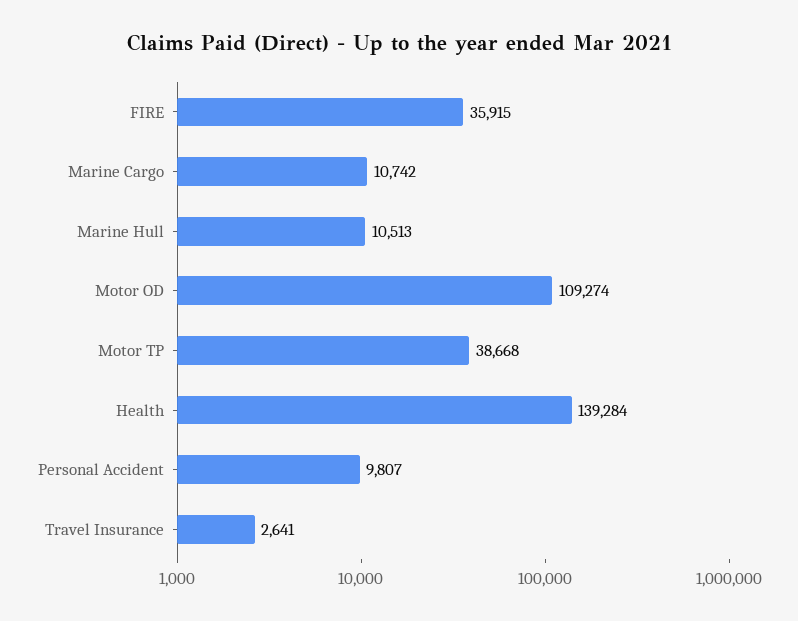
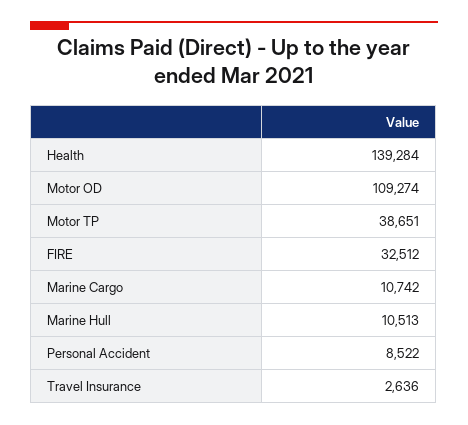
FIRE: 35915 -> 32512
Motor TP: 38668 -> 38651
Personal Accident: 9807 -> 8522
Travel Insurance: 2641 -> 2636

